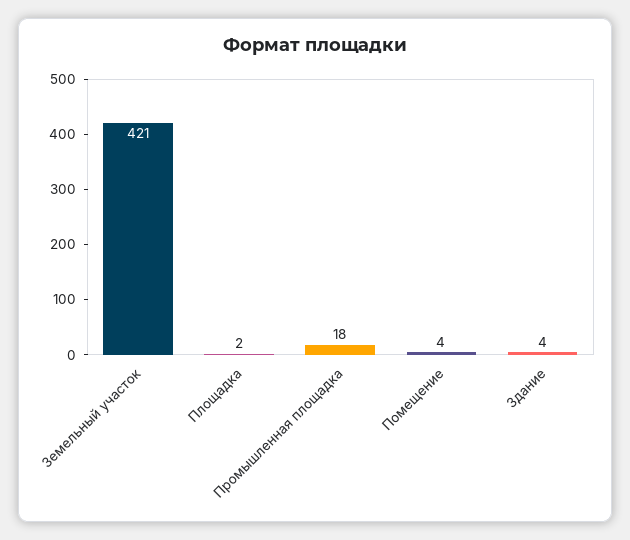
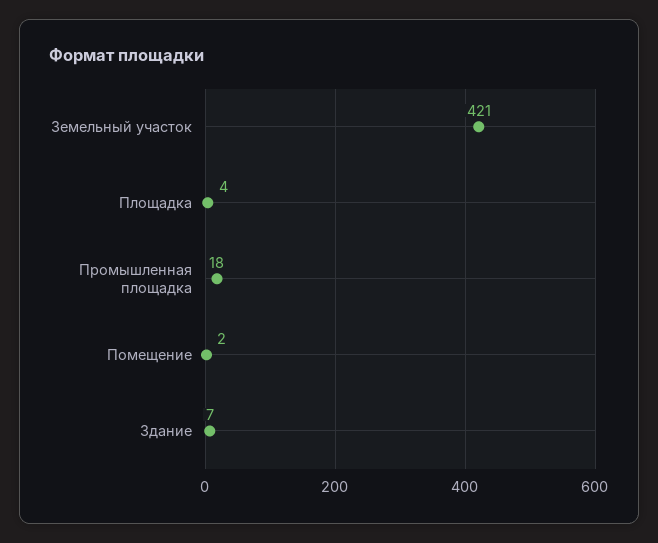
Площадка: 2 -> 4
Помещение: 4 -> 2
Здание: 4 -> 7

